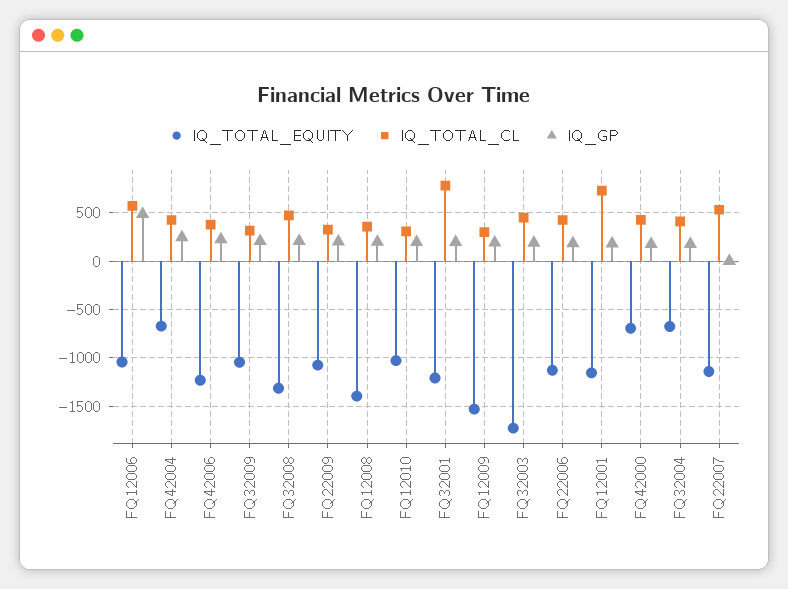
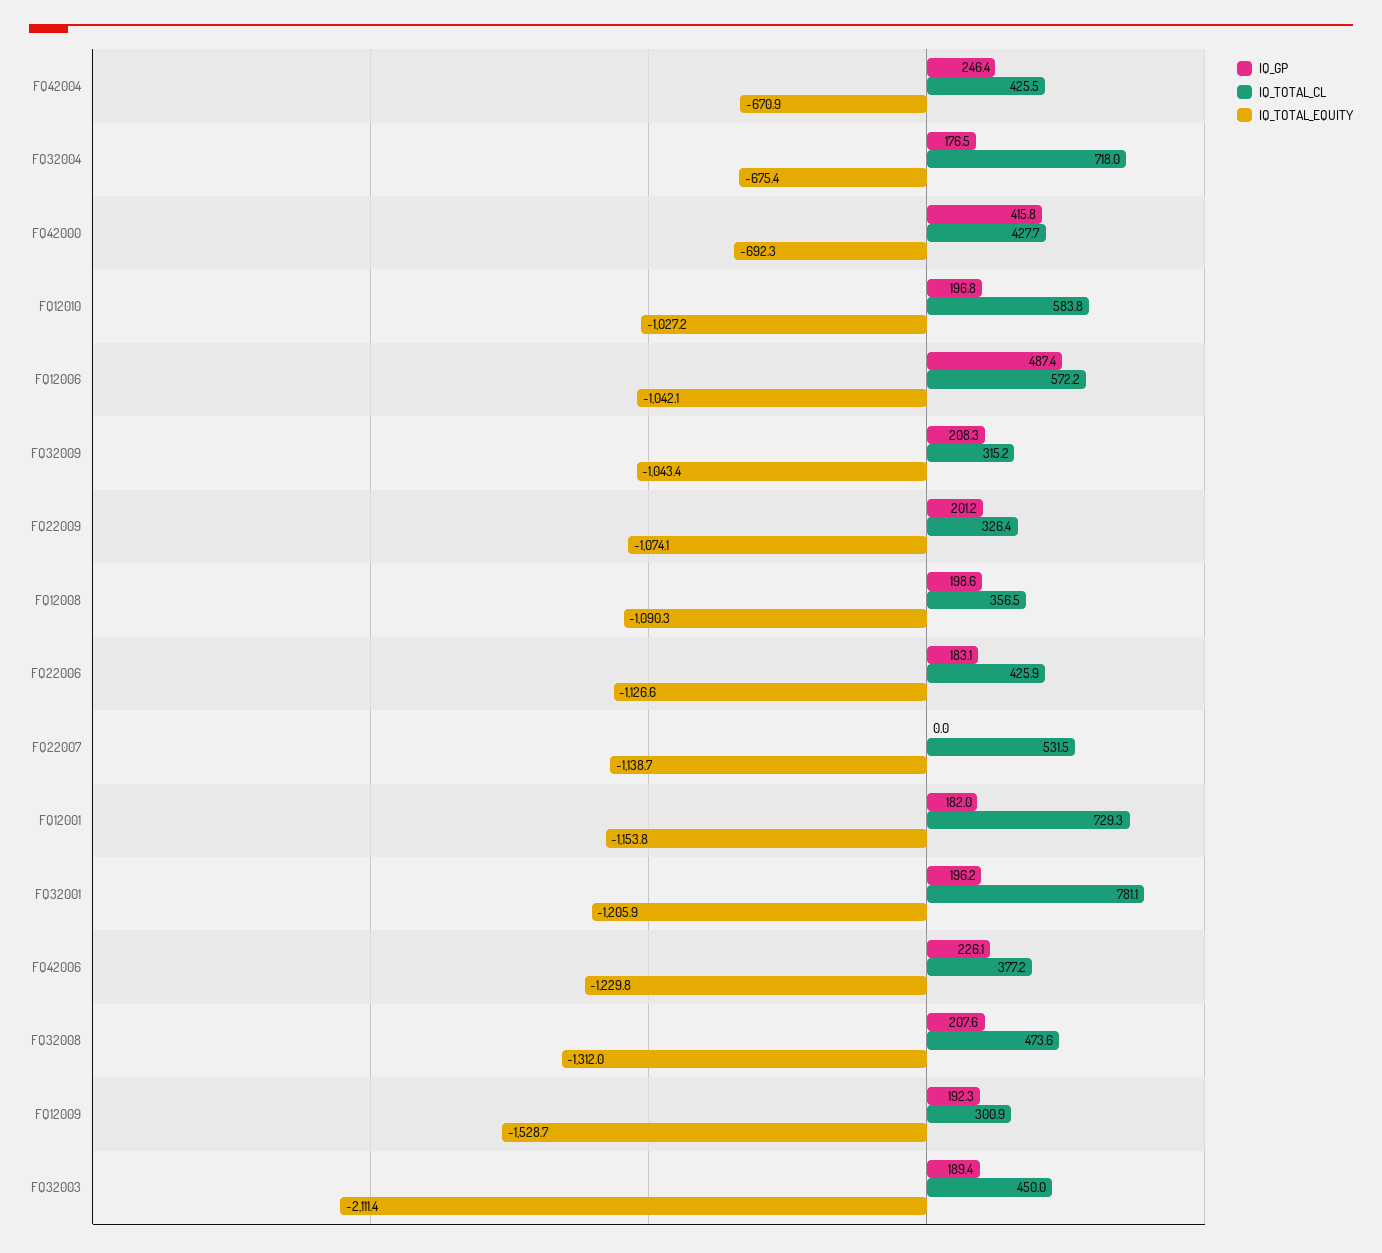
IQ_TOTAL_EQUITY, FQ12008: -1400 -> -1090.3
IQ_TOTAL_CL, FQ12010: 300 -> 583.8
IQ_TOTAL_EQUITY, FQ32003: -1700 -> -2111.4
IQ_GP, FQ42000: 200 -> 415.8
IQ_TOTAL_CL, FQ32004: 400 -> 718

